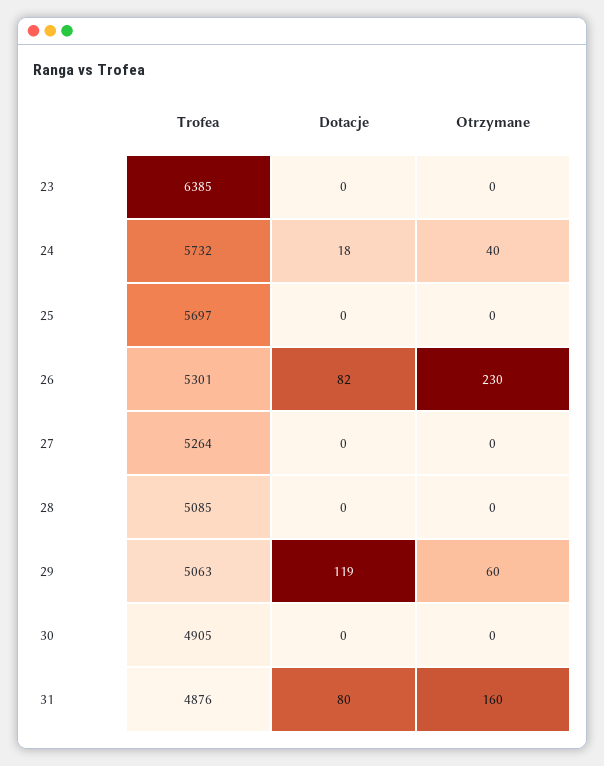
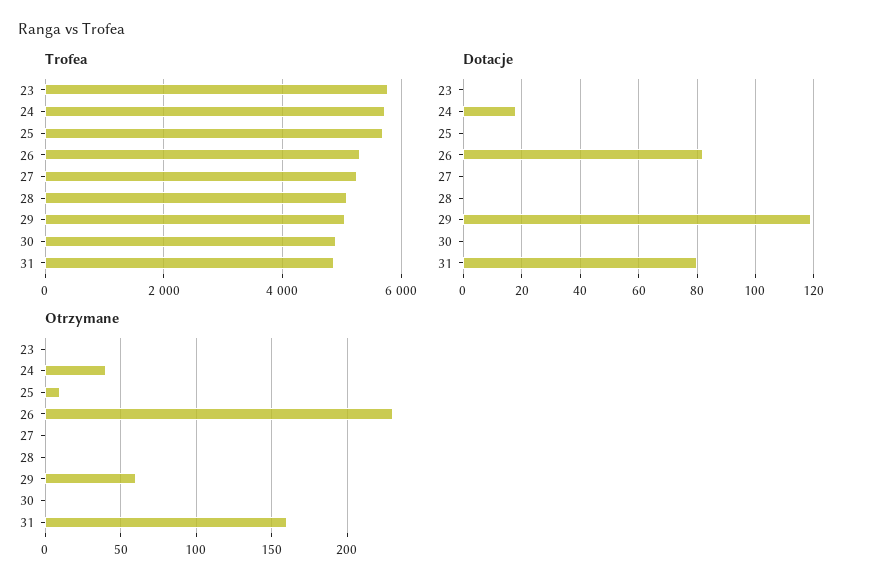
Trofea, 23: 6385 -> 5800
Otrzymane, 25: 0 -> 10

